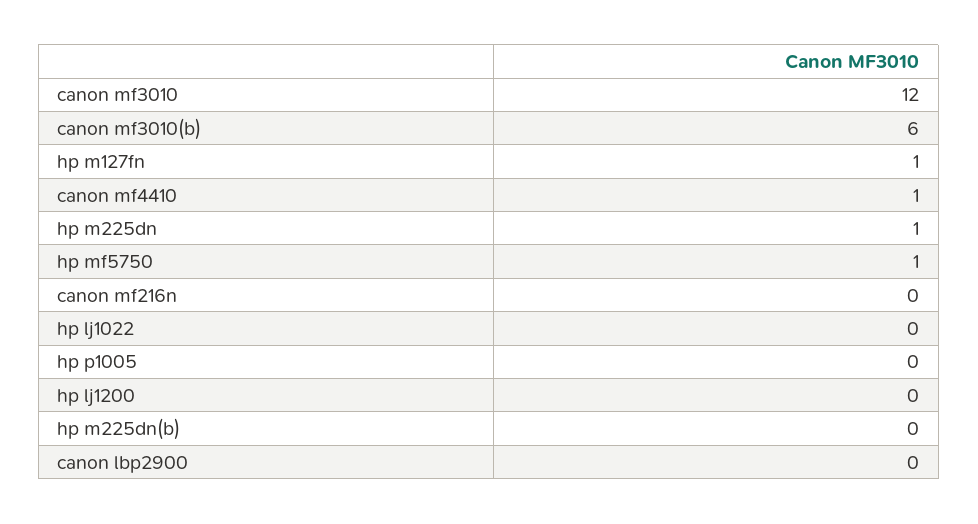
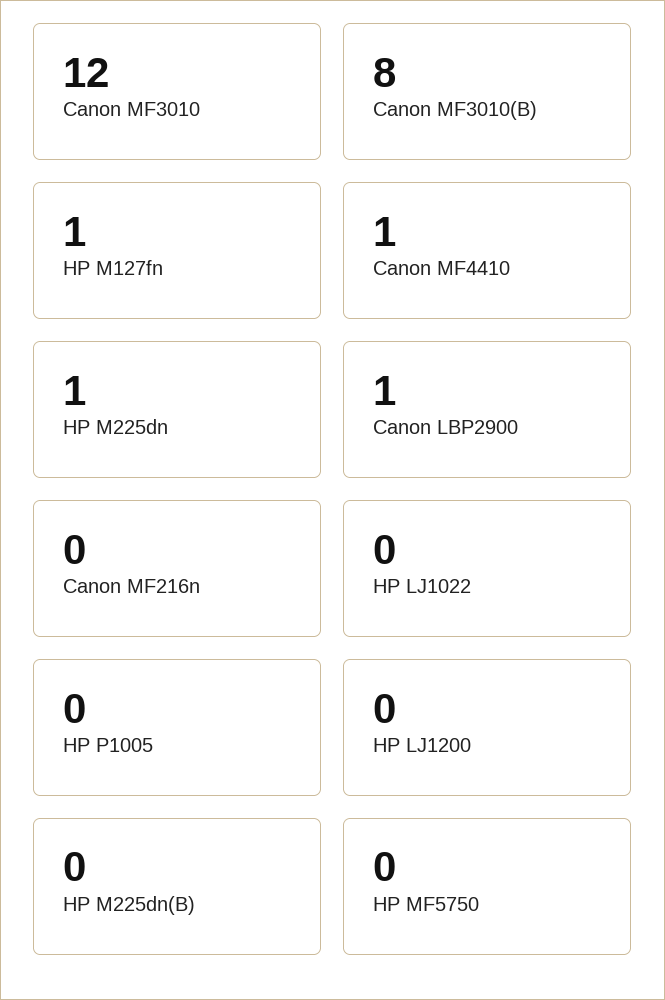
canon mf3010(b): 6 -> 8
hp mf5750: 1 -> 0
canon lbp2900: 0 -> 1

